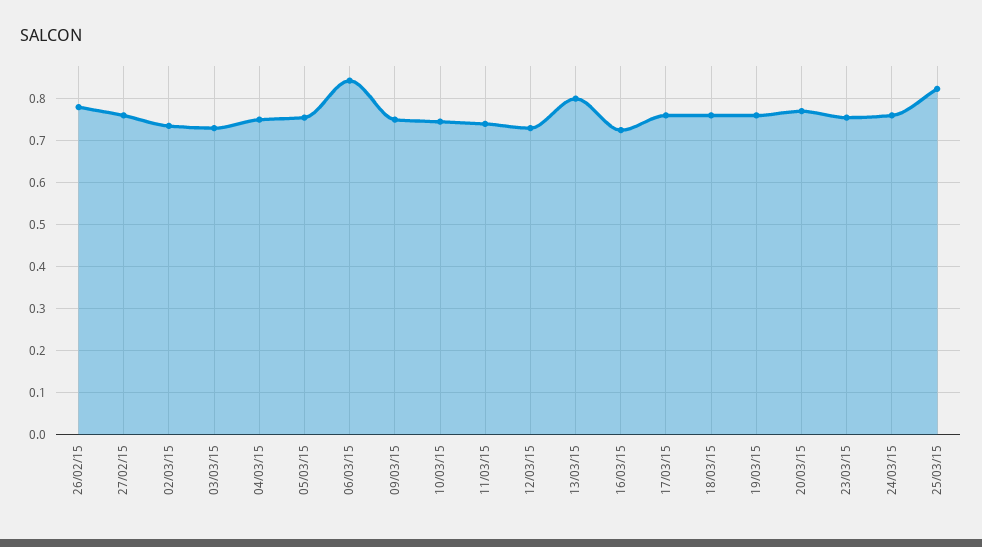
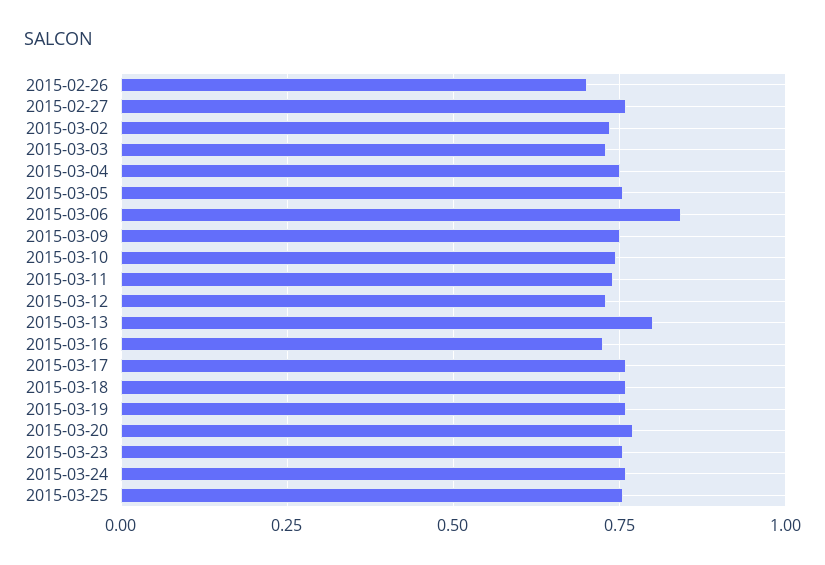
26/02/15: 0.78 -> 0.7
25/03/15: 0.82 -> 0.75

